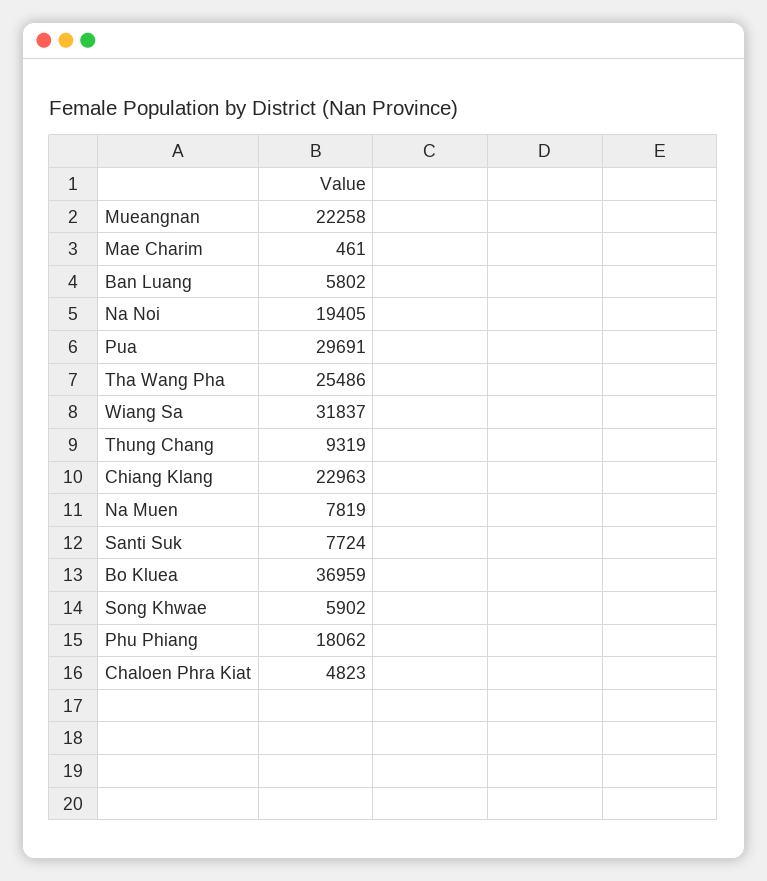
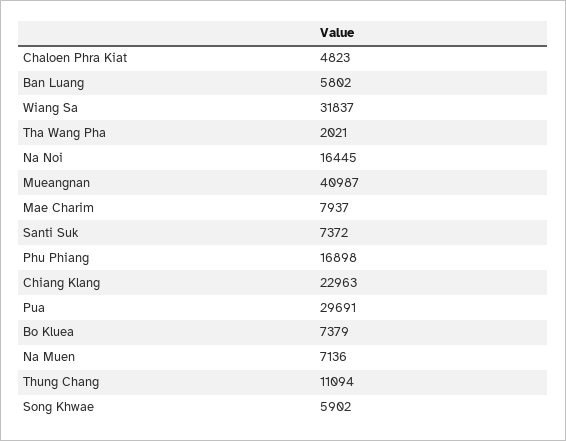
Mueangnan: 22258 -> 40987
Mae Charim: 461 -> 7937
Na Noi: 19405 -> 16445
Tha Wang Pha: 25486 -> 2021
Thung Chang: 9319 -> 11094
Na Muen: 7819 -> 7136
Santi Suk: 7724 -> 7372
Bo Kluea: 36959 -> 7379
Phu Phiang: 18062 -> 16898

